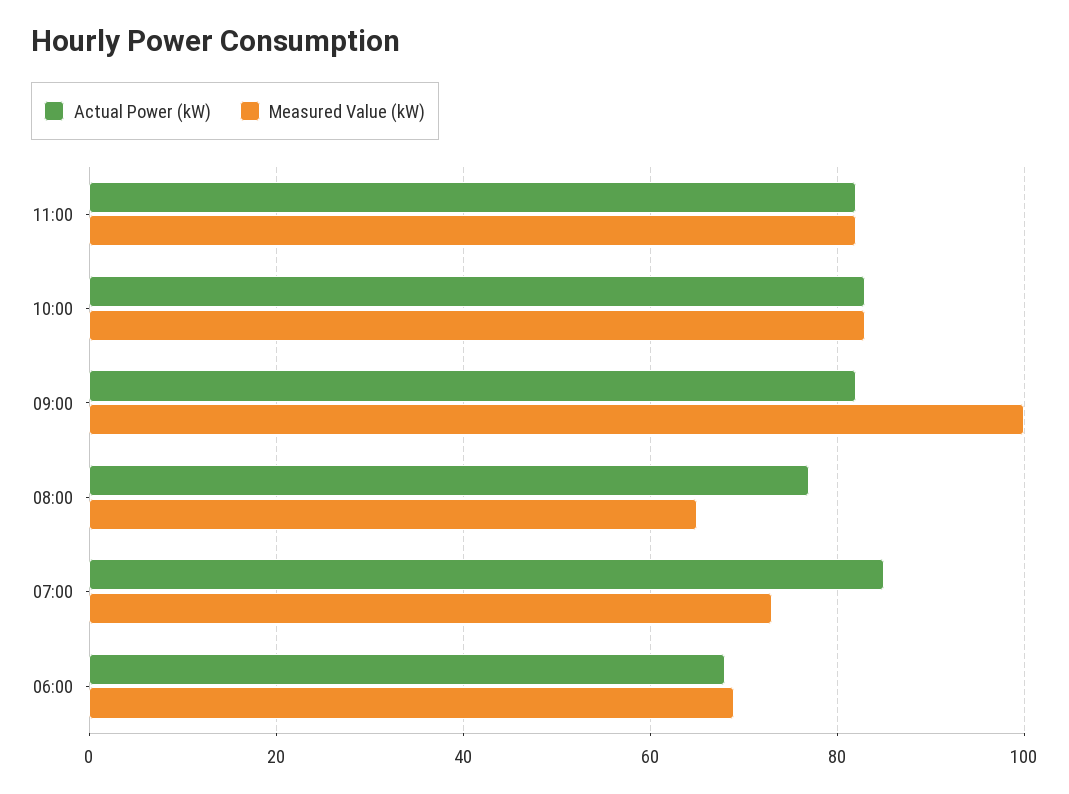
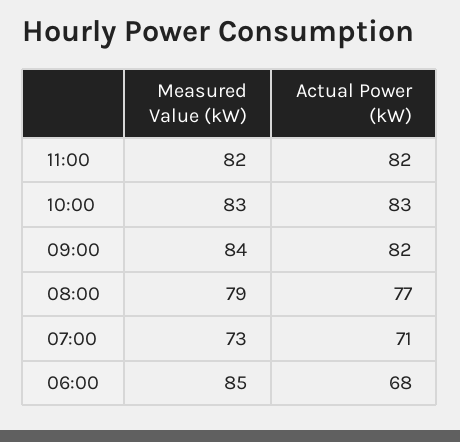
Measured Value (kW), 09:00: 100 -> 84
Measured Value (kW), 08:00: 65 -> 79
Actual Power (kW), 07:00: 85 -> 71
Measured Value (kW), 06:00: 70 -> 85

